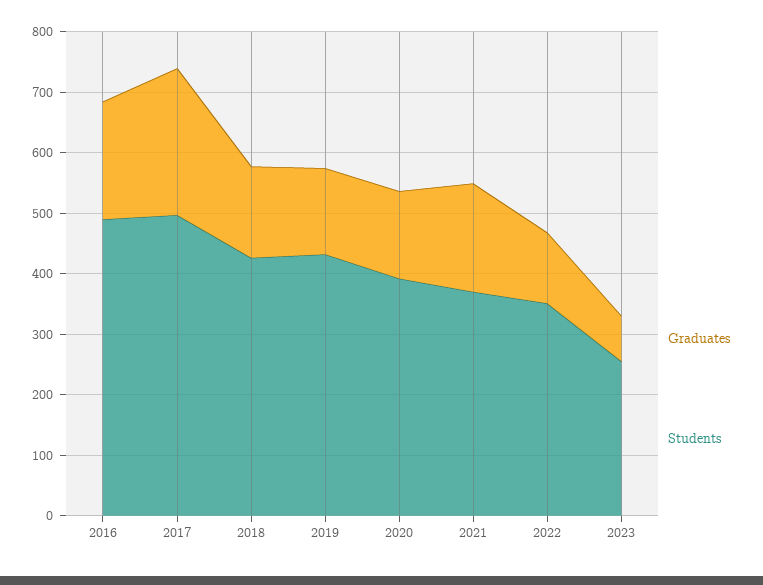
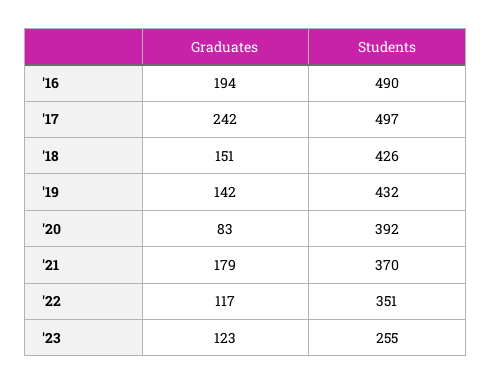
Graduates, 2020: 140 -> 83
Graduates, 2023: 80 -> 123

